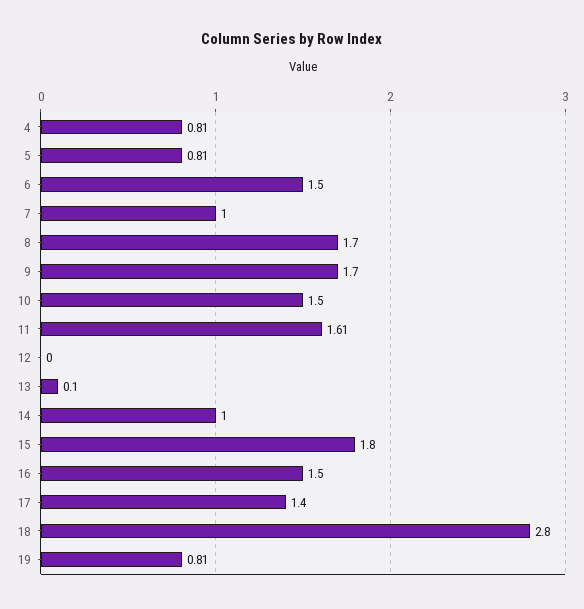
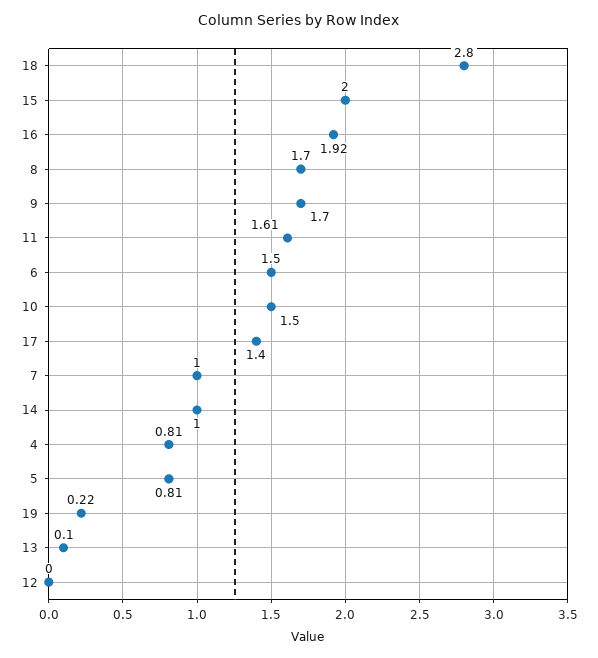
15: 1.8 -> 2
16: 1.5 -> 1.92
19: 0.81 -> 0.22

